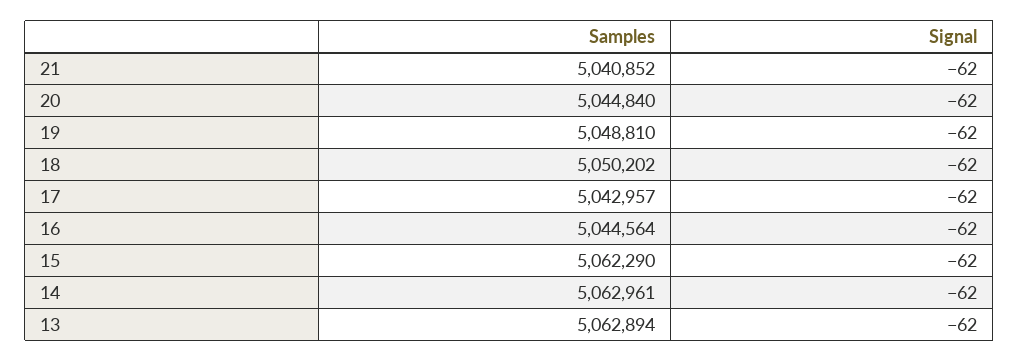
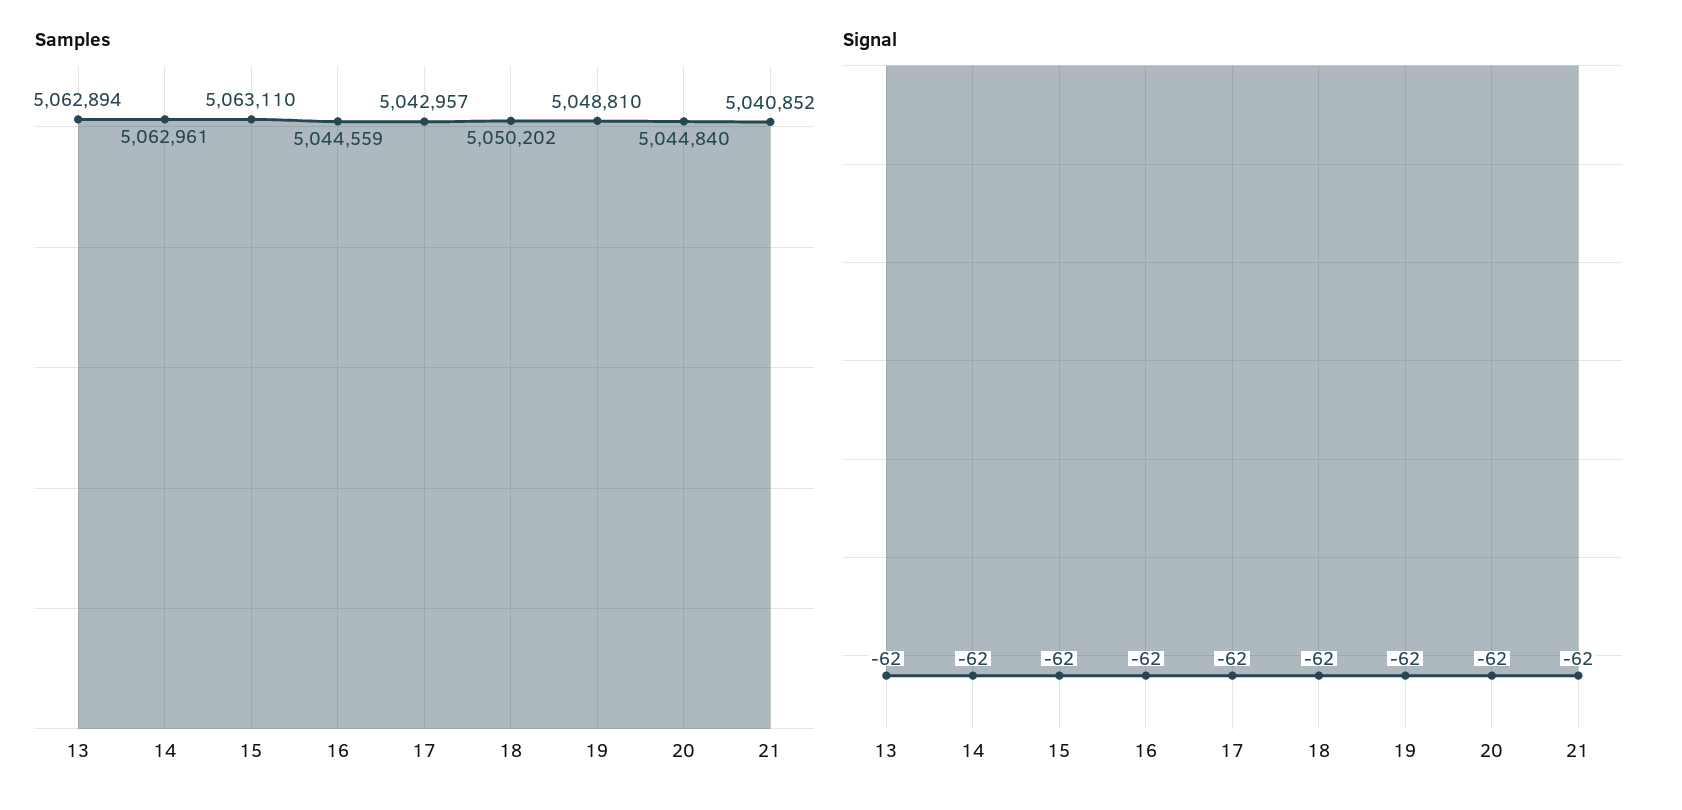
Samples, 16: 5044564 -> 5044559
Samples, 15: 5062290 -> 5063110

